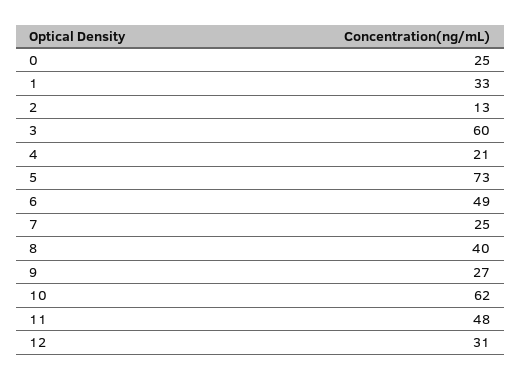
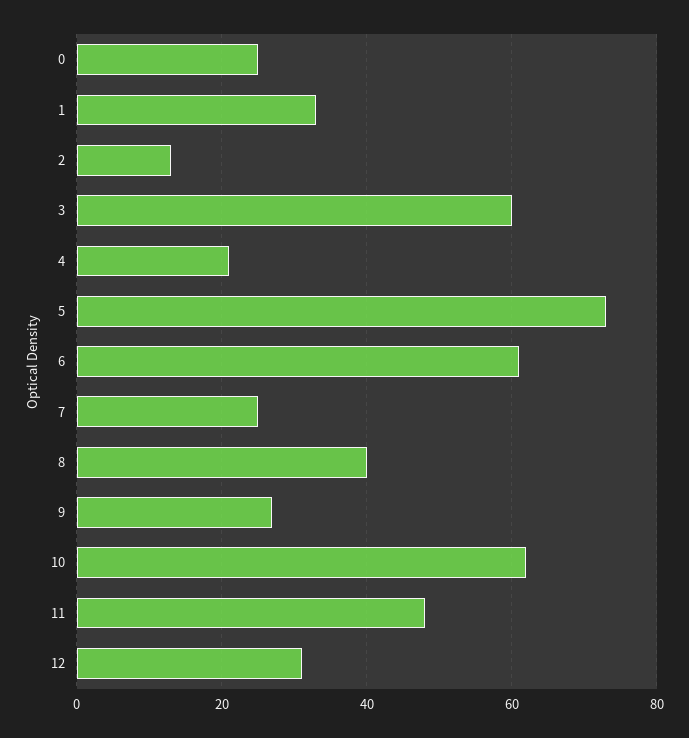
6: 49 -> 60

